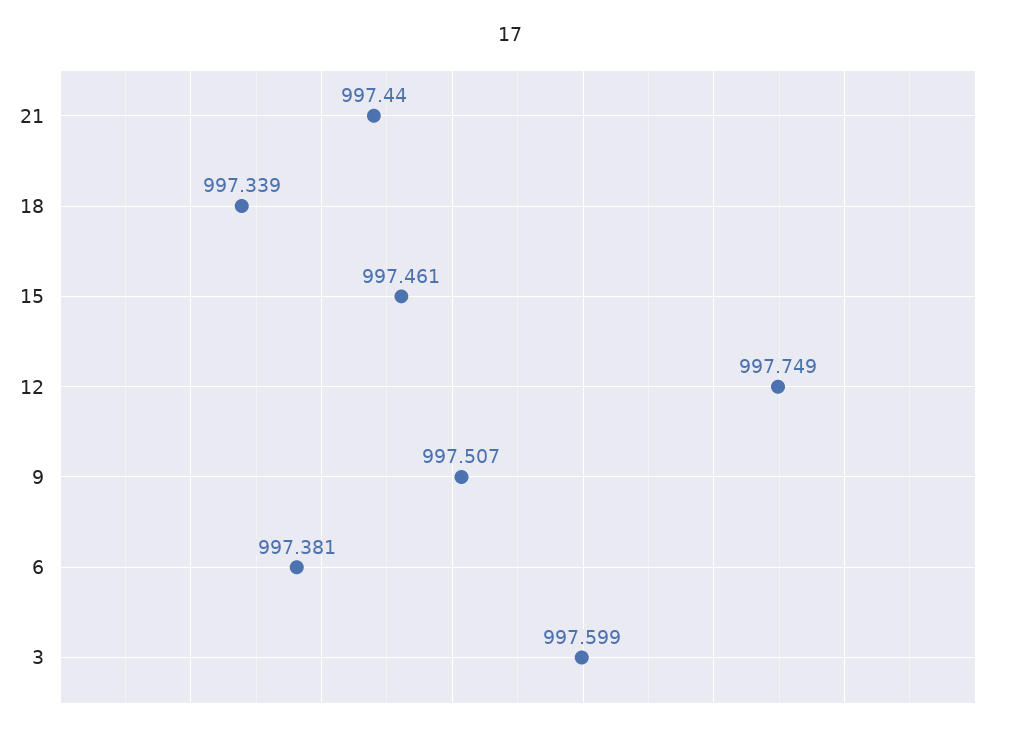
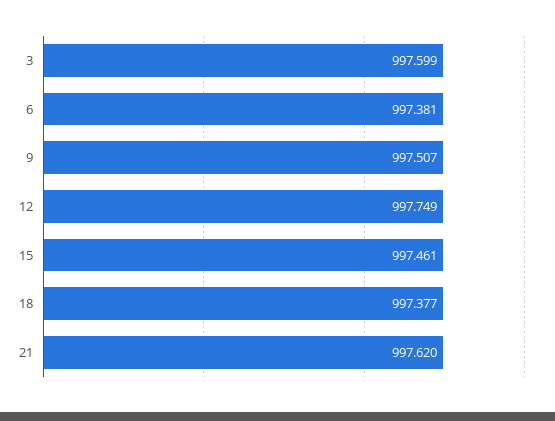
21: 997.44 -> 997.62
18: 997.339 -> 997.377

